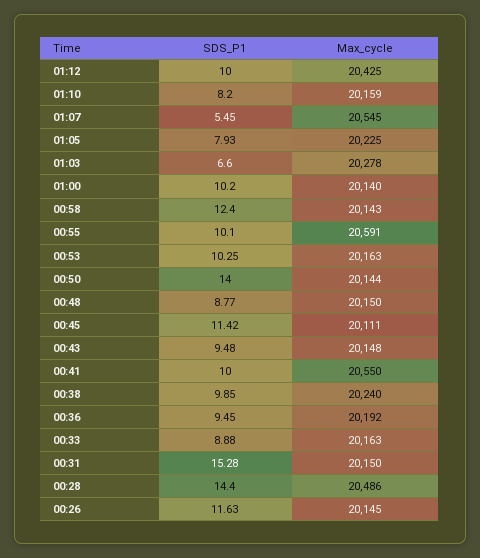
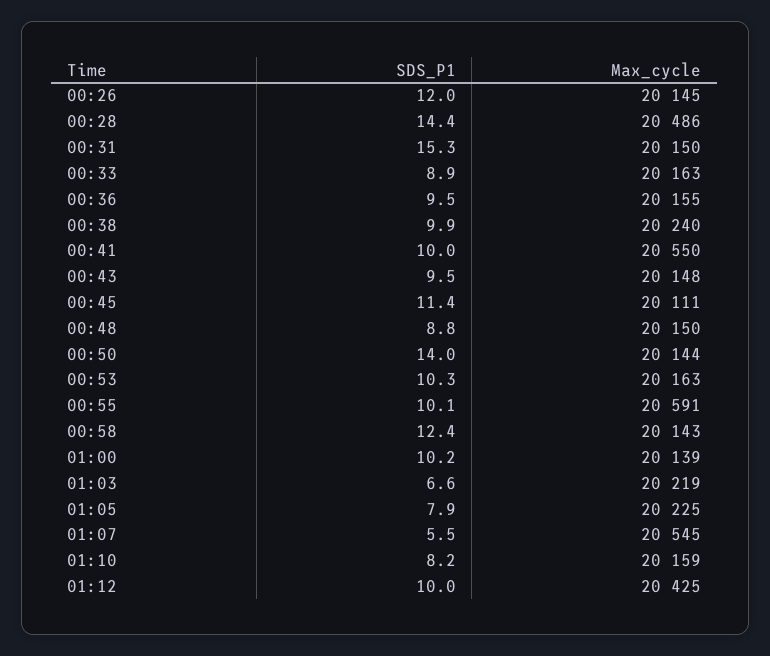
Max_cycle, 01:03: 20278 -> 20219
Max_cycle, 01:00: 20140 -> 20139
Max_cycle, 00:36: 20192 -> 20155
SDS_P1, 00:26: 11.63 -> 12

